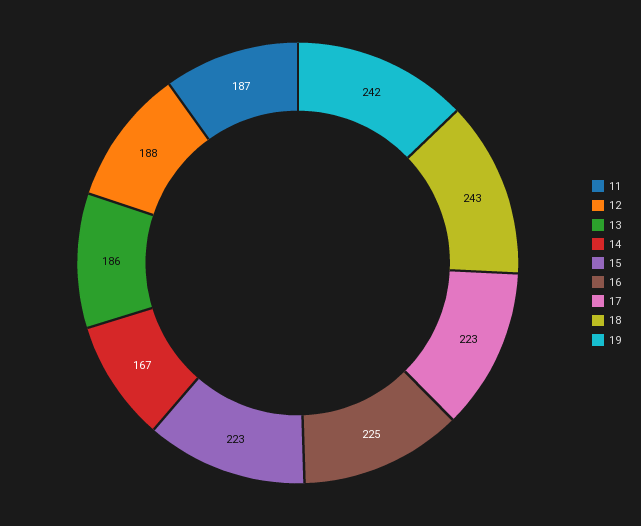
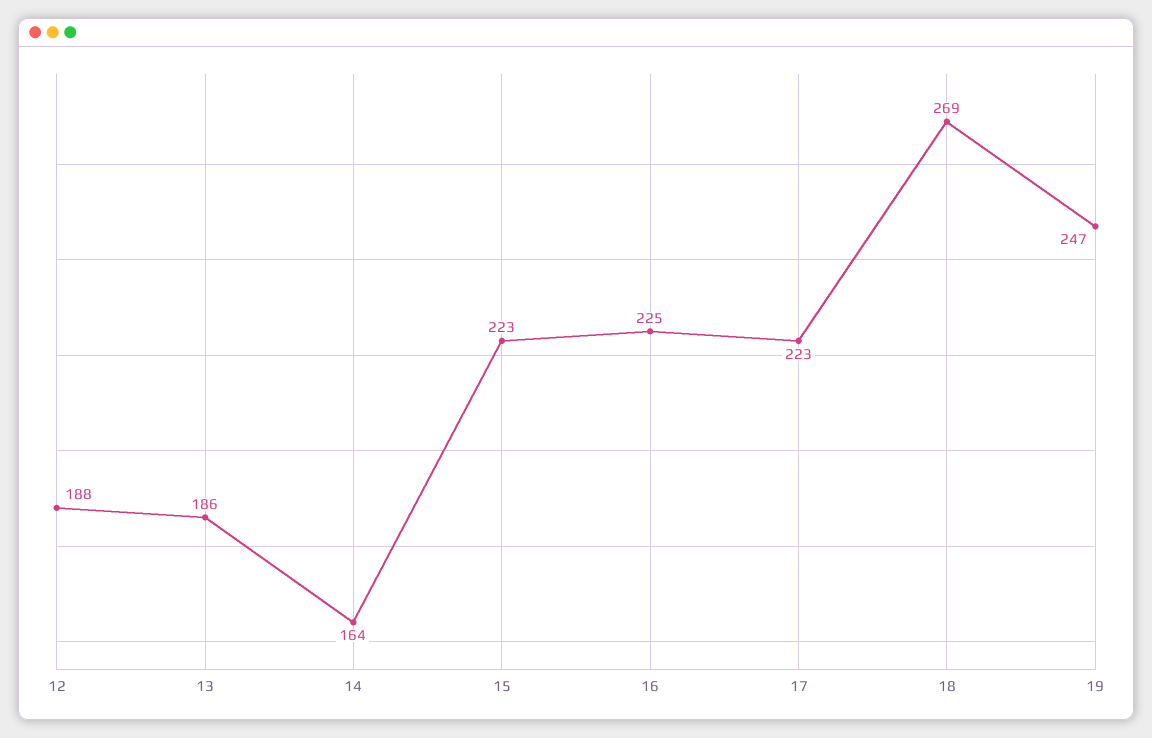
11: 187 -> none
14: 167 -> 164
18: 243 -> 269
19: 242 -> 247

